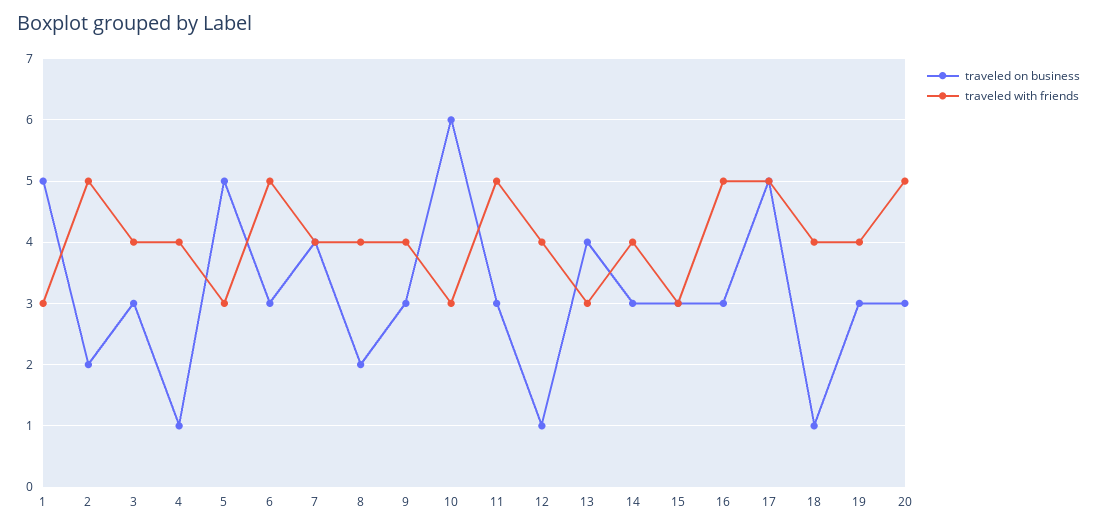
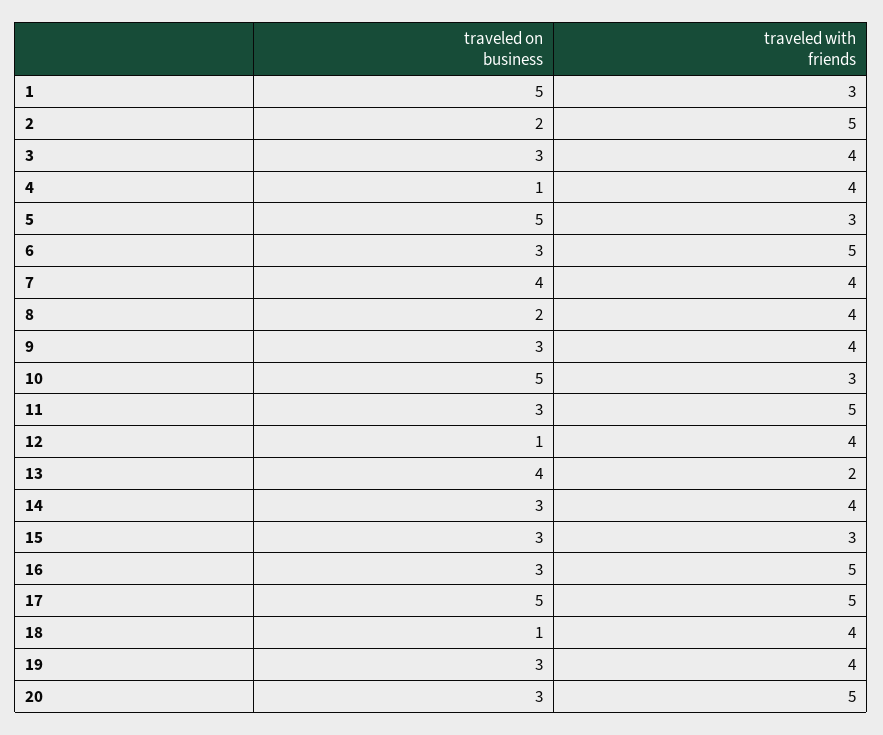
traveled on business, 10: 6 -> 5
traveled with friends, 13: 3 -> 2

